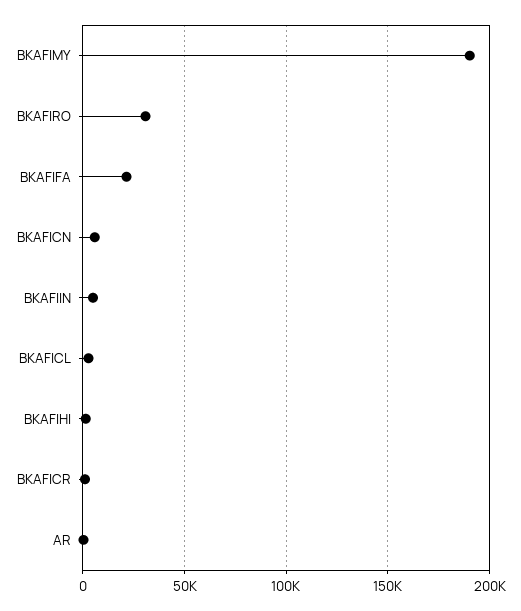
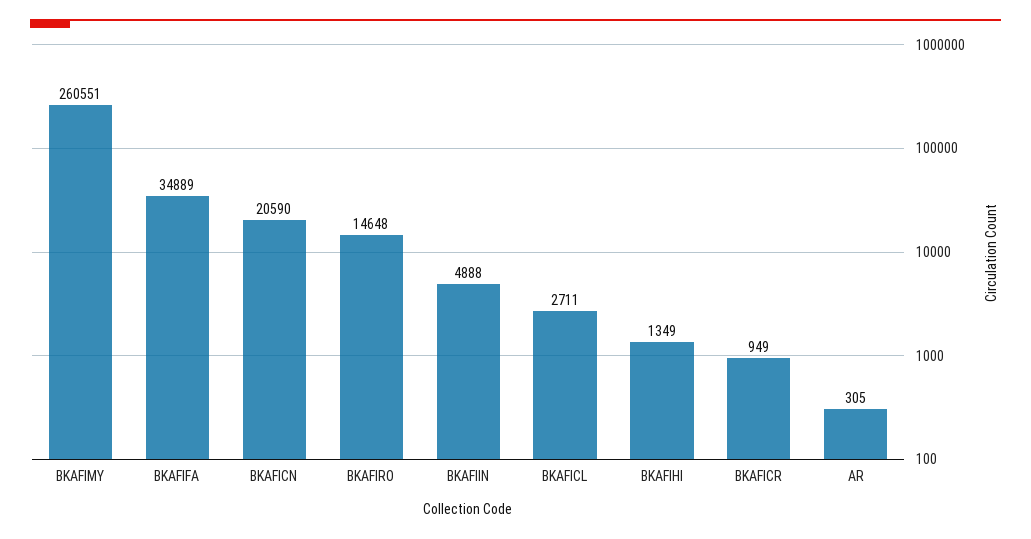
BKAFIMY: 190000 -> 260551
BKAFIRO: 30000 -> 14648
BKAFIFA: 20000 -> 34889
BKAFICN: 5000 -> 20590

